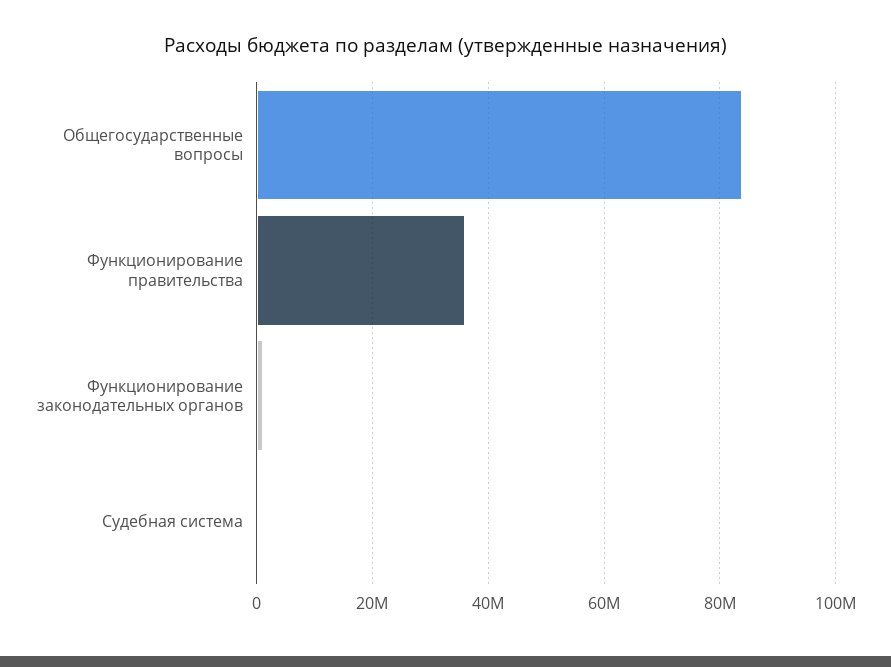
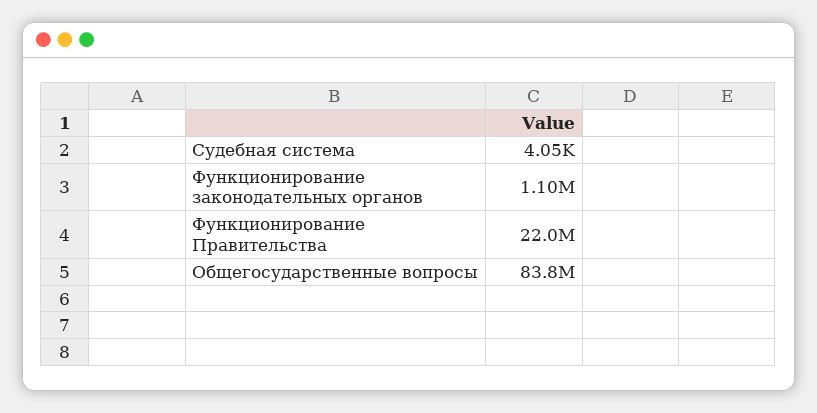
Функционирование правительства: 36000000 -> 22000000

